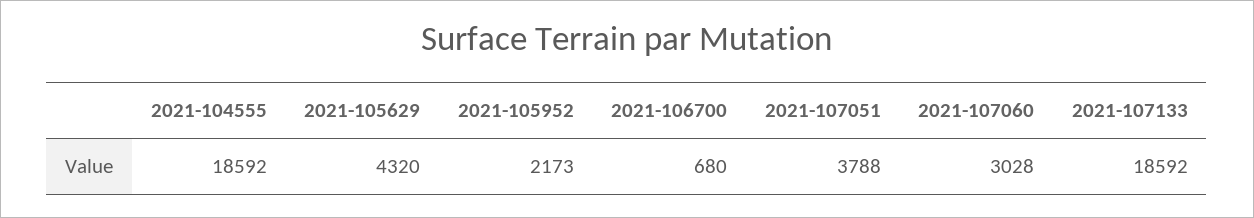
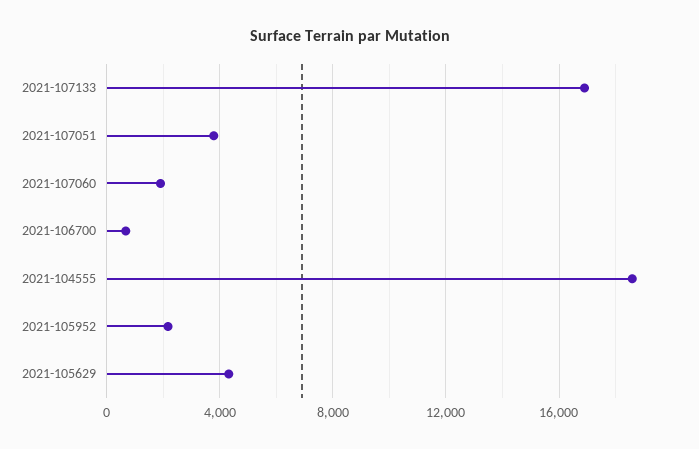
2021-107060: 3028 -> 2000
2021-107133: 18592 -> 17000

